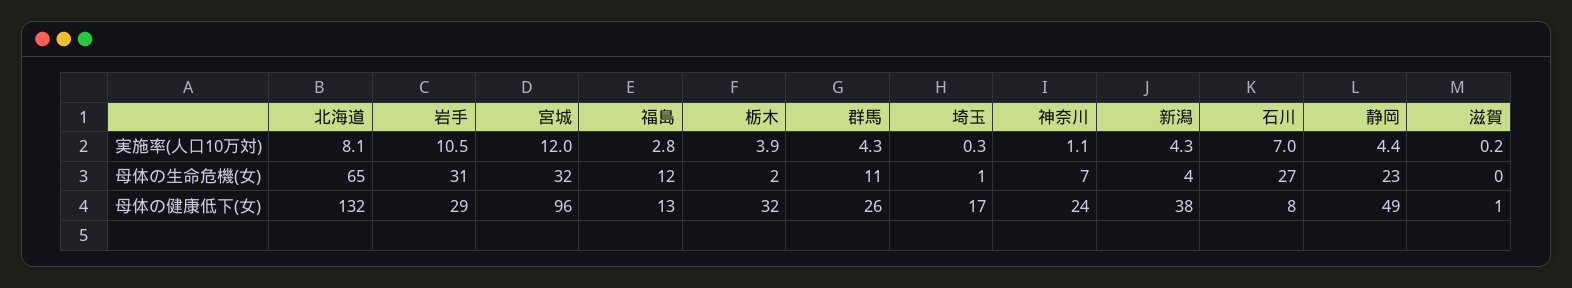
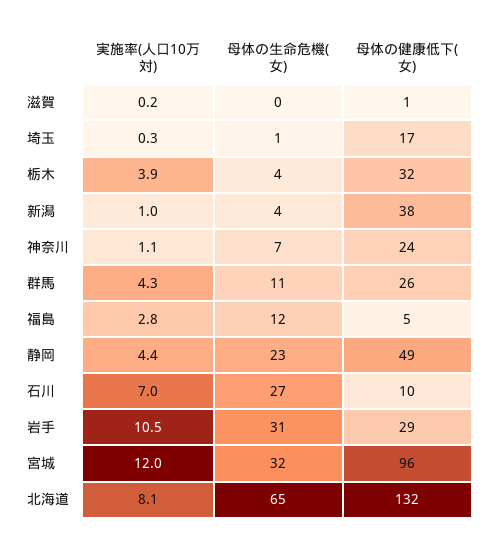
新潟, 実施率(人口10万対): 4.3 -> 1
栃木, 母体の生命危機(女): 2 -> 4
福島, 母体の健康低下(女): 13 -> 5
石川, 母体の健康低下(女): 8 -> 10

